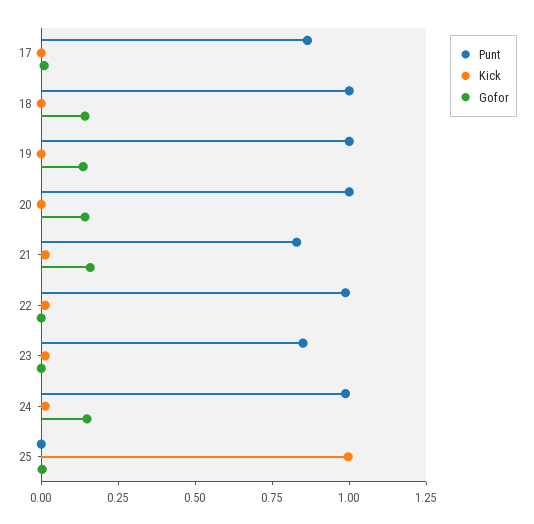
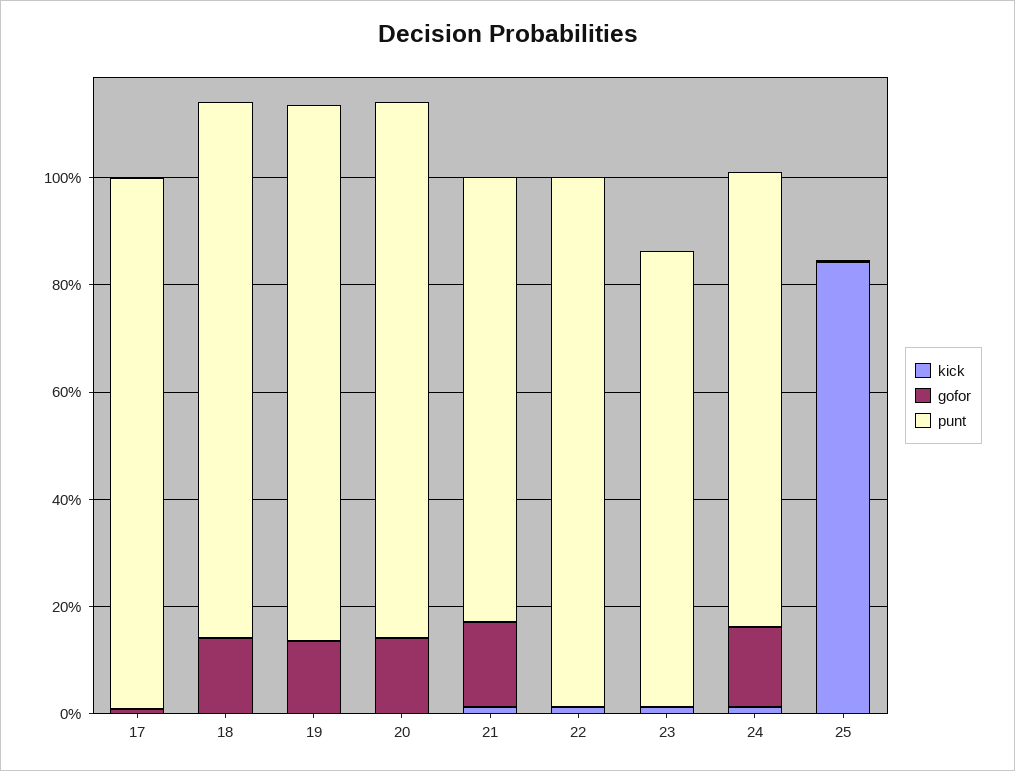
Punt, 17: 0.85 -> 1
Punt, 24: 1 -> 0.85
Kick, 25: 1 -> 0.85

